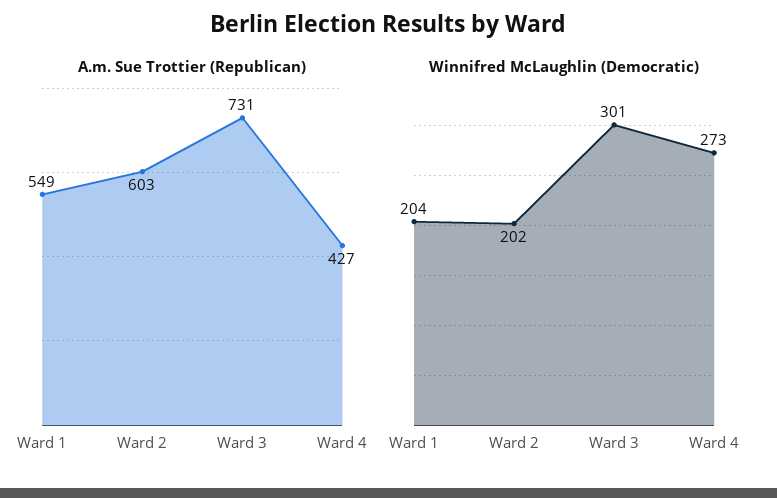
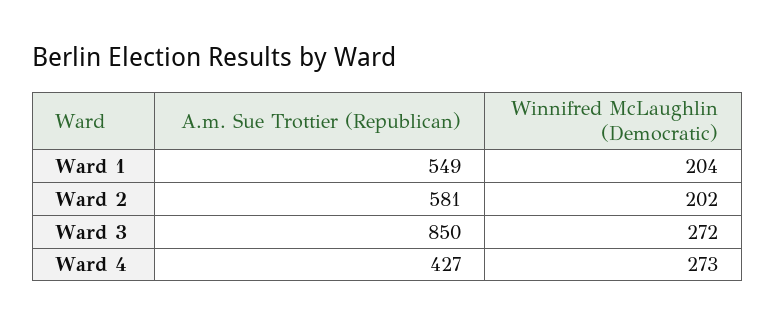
A.m. Sue Trottier (Republican), Ward 2: 603 -> 581
A.m. Sue Trottier (Republican), Ward 3: 731 -> 850
Winnifred McLaughlin (Democratic), Ward 3: 301 -> 272

